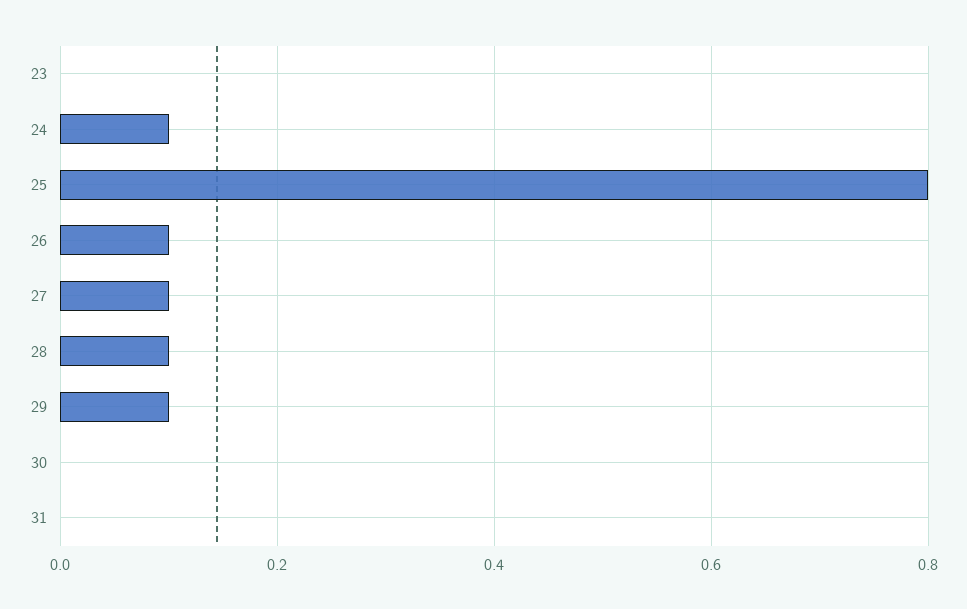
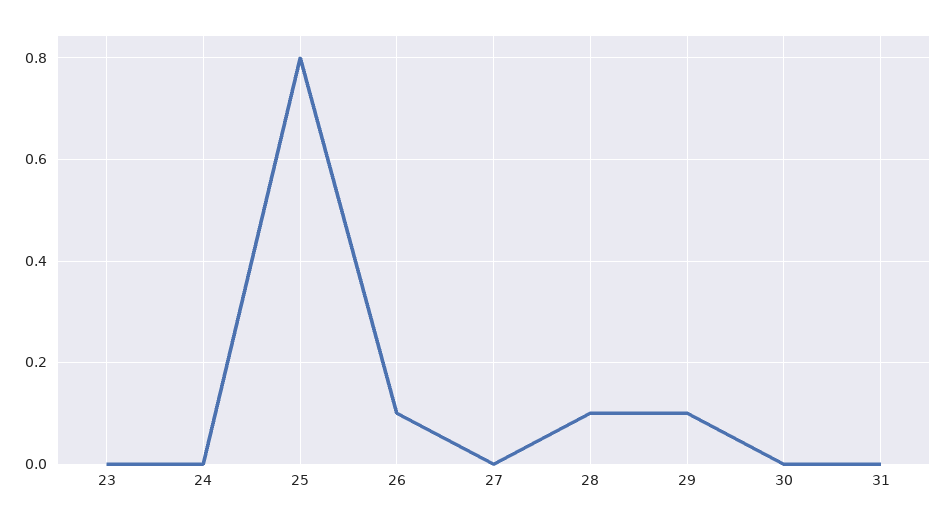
24: 0.1 -> 0
27: 0.1 -> 0

